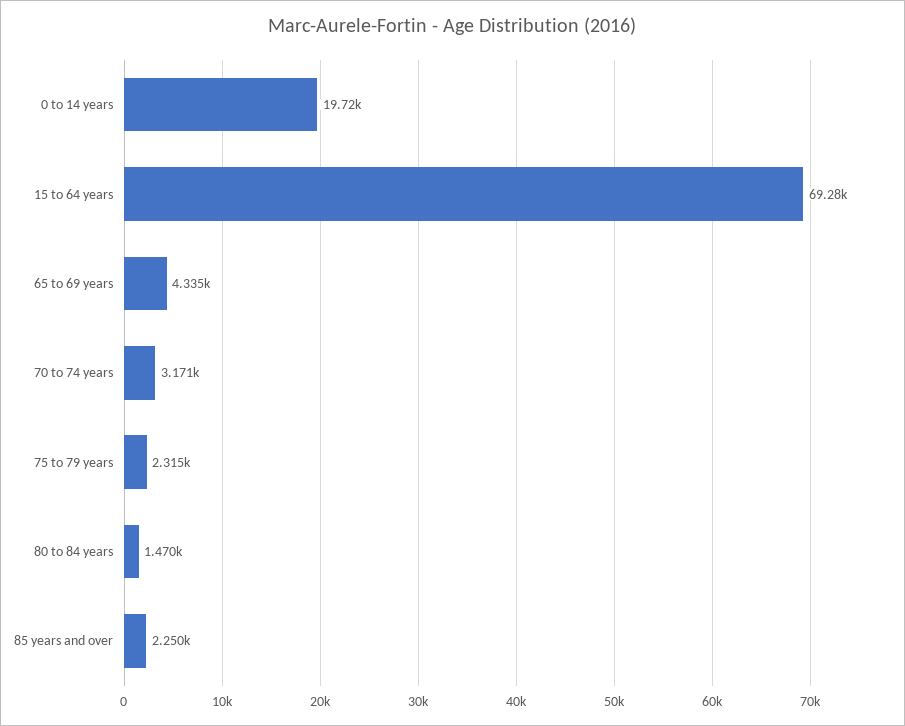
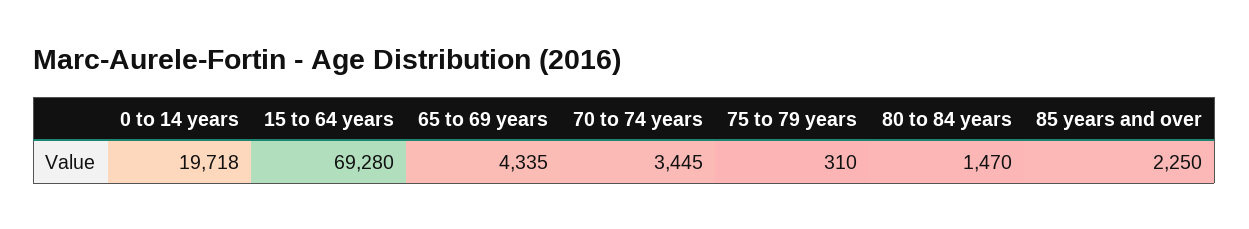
0 to 14 years: 19720 -> 19718
70 to 74 years: 3171 -> 3445
75 to 79 years: 2315 -> 310

